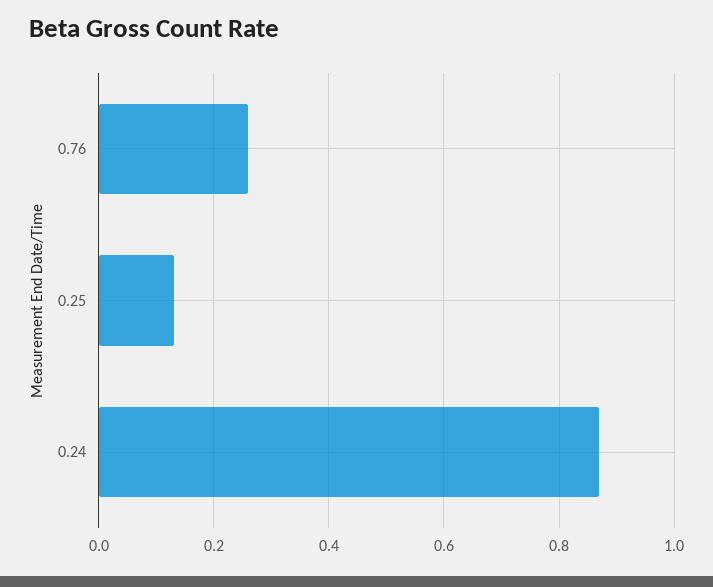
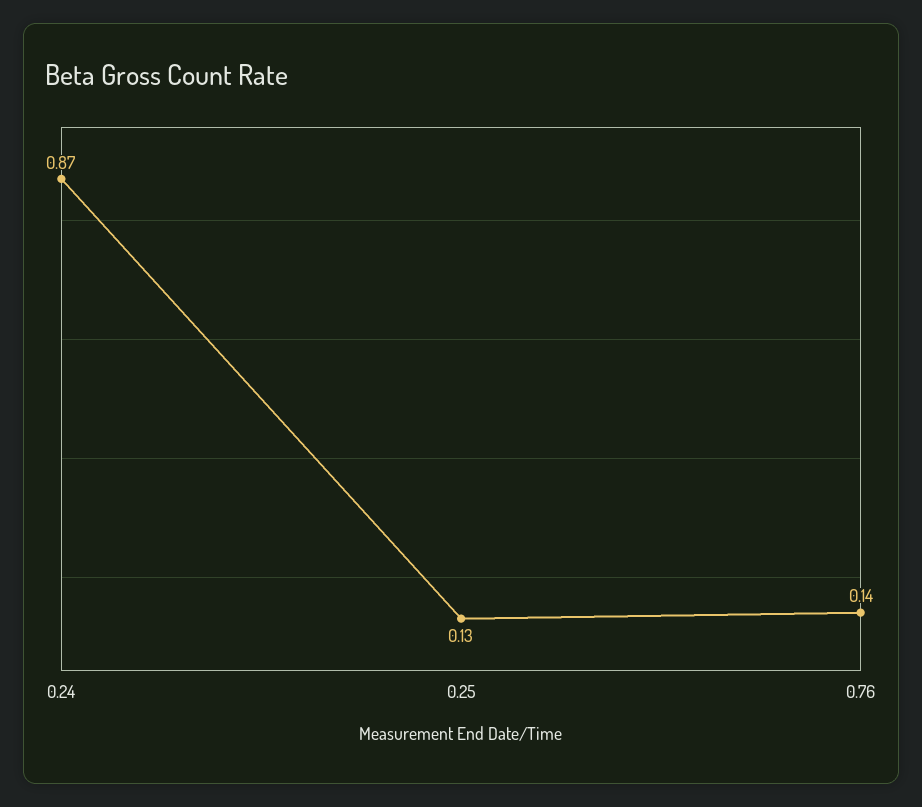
0.76: 0.25 -> 0.14

